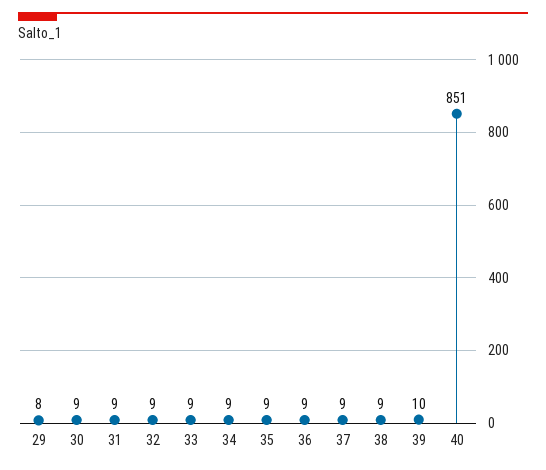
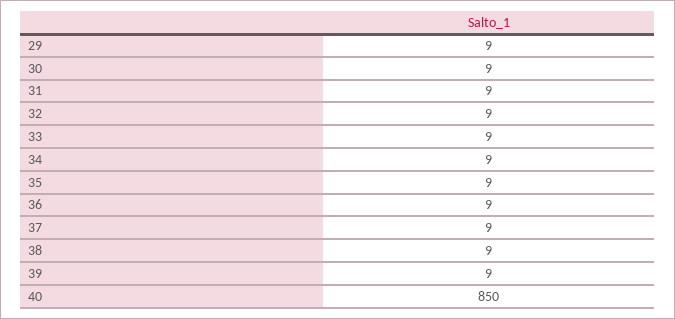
29: 8 -> 9
39: 10 -> 9
40: 851 -> 850

